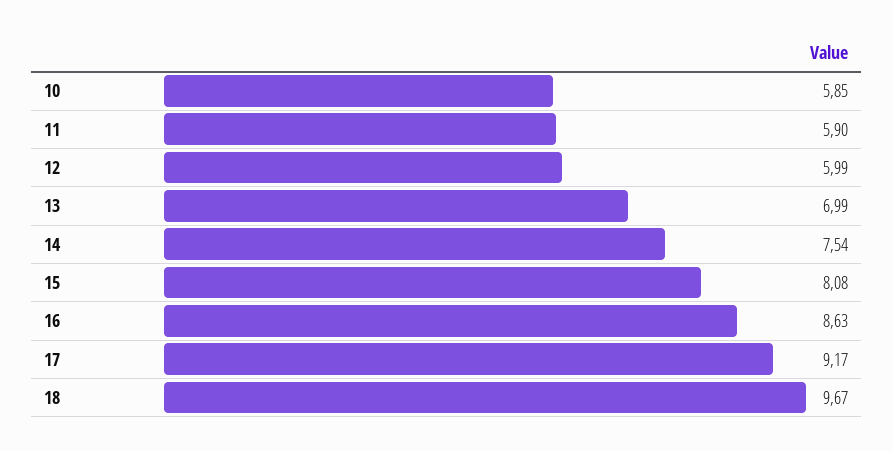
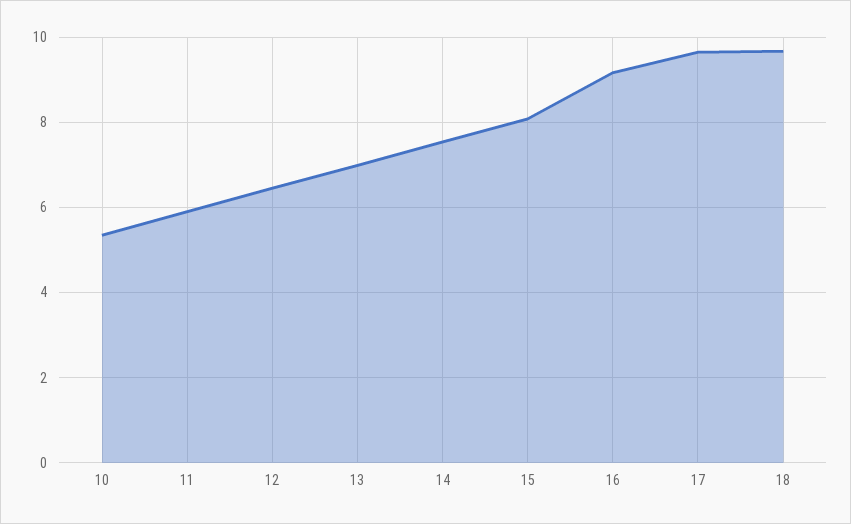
10: 5.85 -> 5.4
12: 5.99 -> 6.4
16: 8.63 -> 9.2
17: 9.17 -> 9.6

